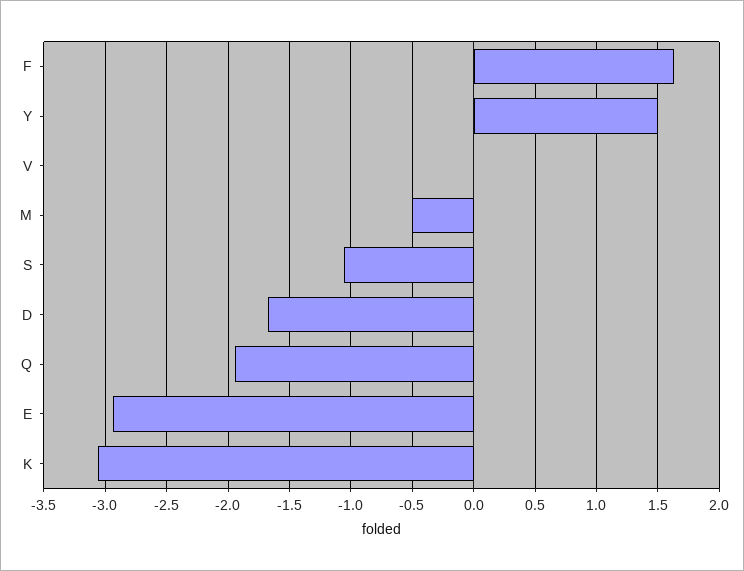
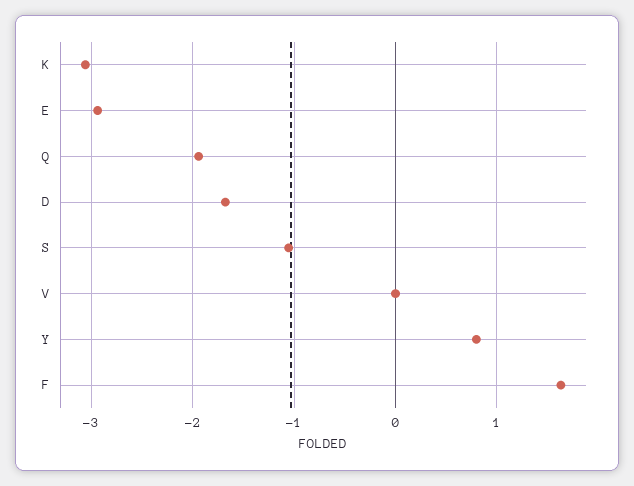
Y: 1.5 -> 0.8
M: -0.5 -> none

